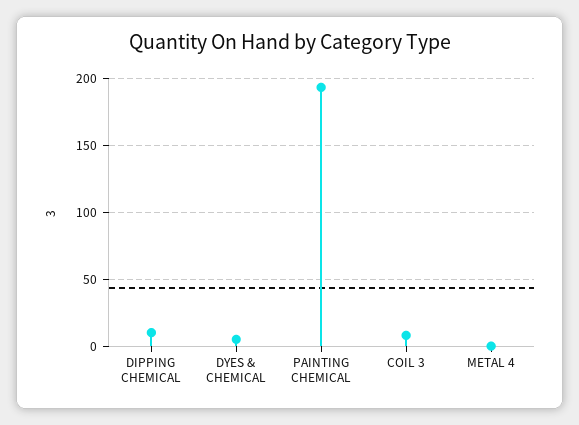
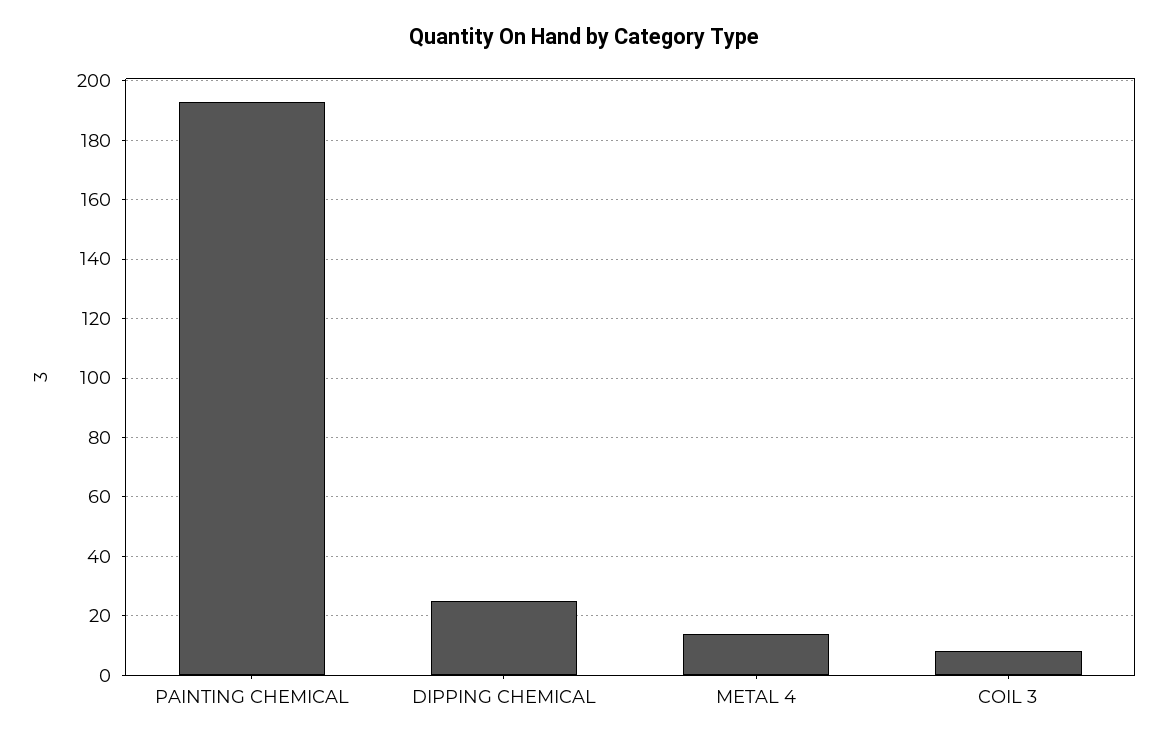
DIPPING CHEMICAL: 10 -> 25
DYES & CHEMICAL: 5 -> none
METAL 4: 0 -> 15

